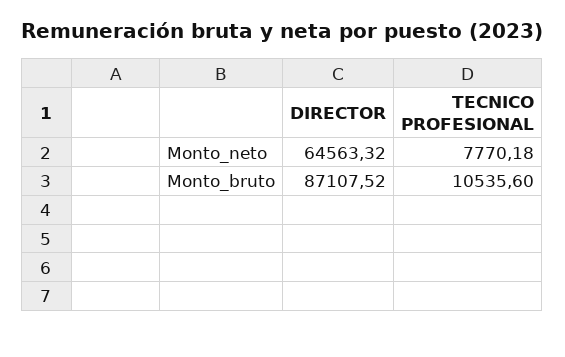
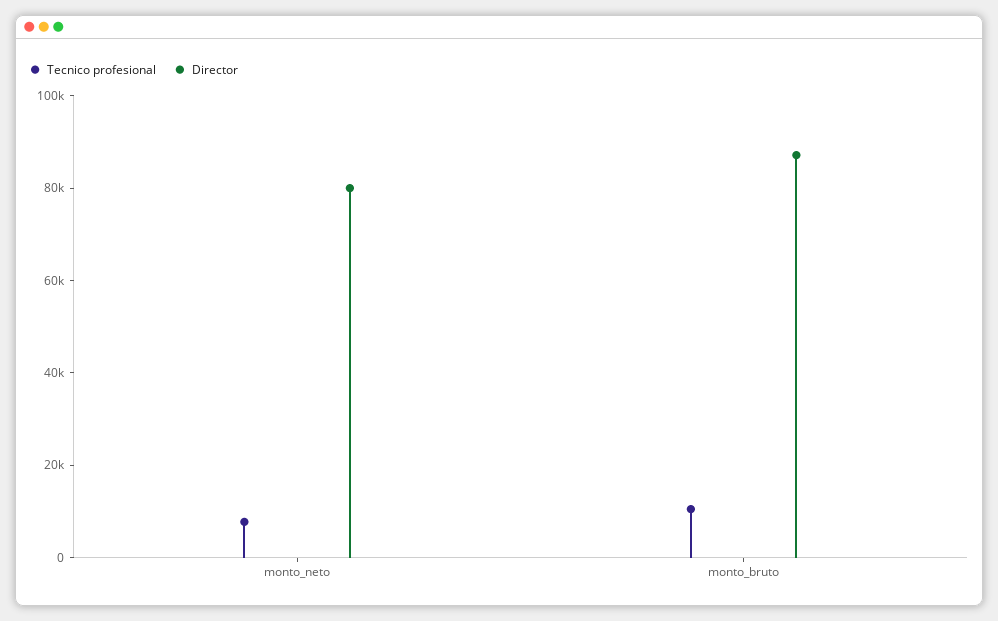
DIRECTOR, Monto_neto: 64563.32 -> 80000

